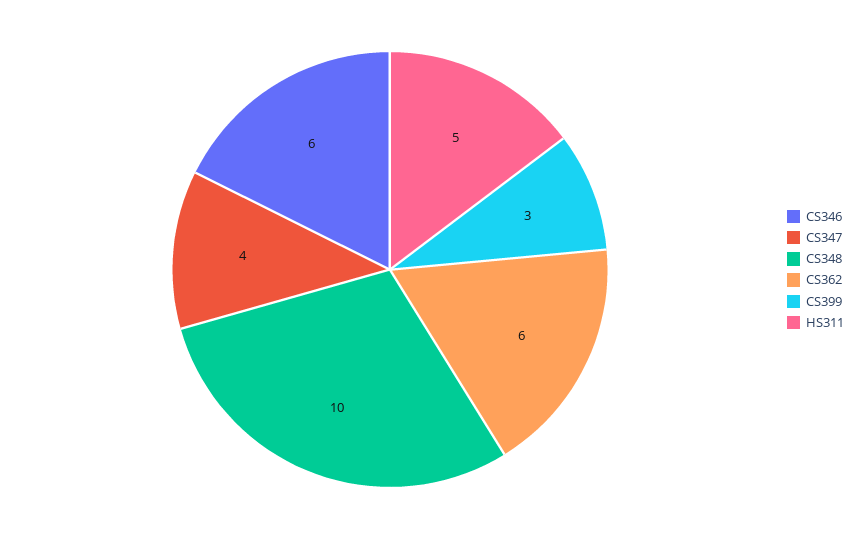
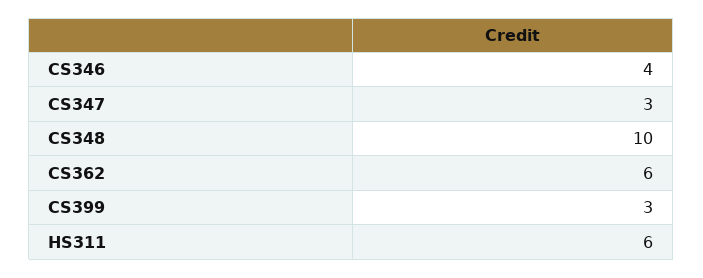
CS346: 6 -> 4
CS347: 4 -> 3
HS311: 5 -> 6

